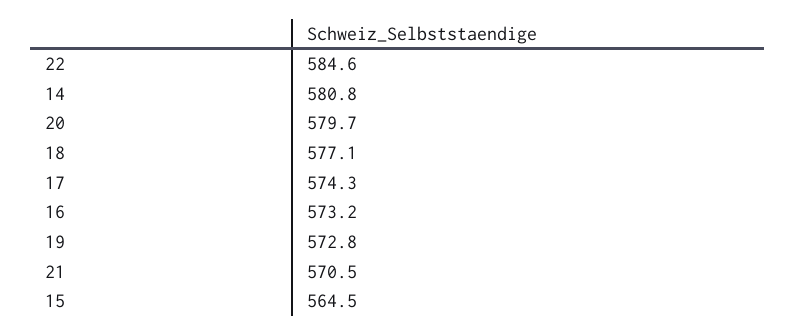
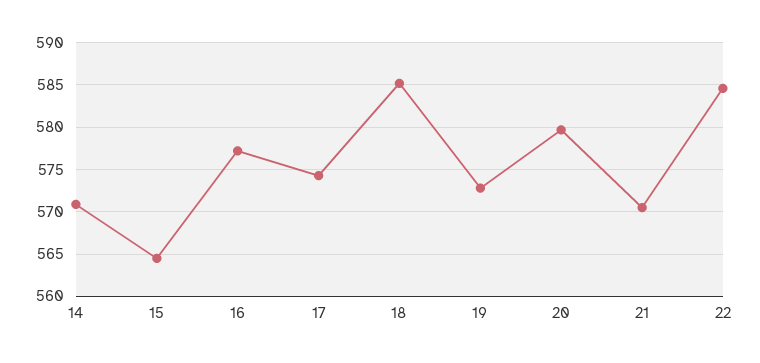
14: 580.8 -> 571
18: 577.1 -> 585
16: 573.2 -> 577

